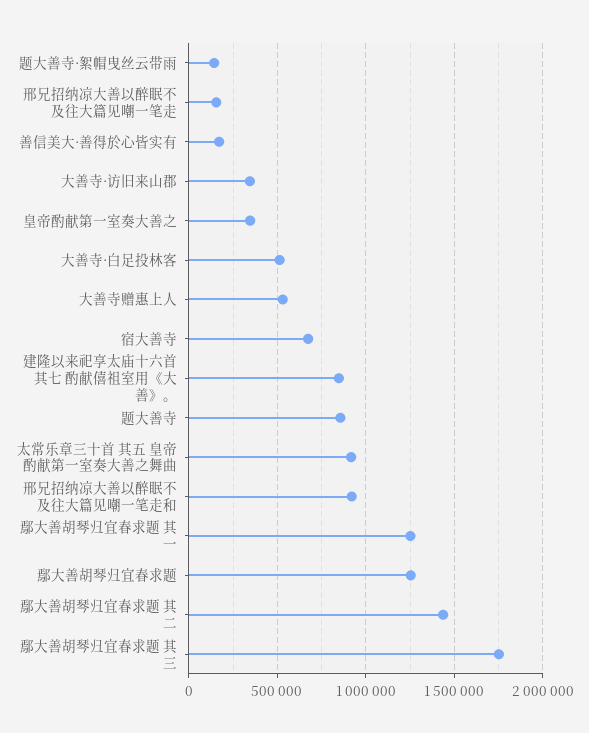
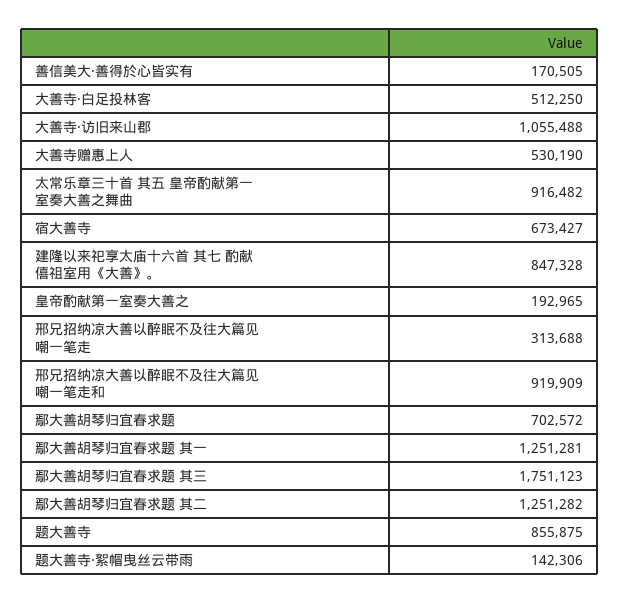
邢兄招纳凉大善以醉眠不及往大篇见嘲一笔走: 150000 -> 313688
大善寺·访旧来山郡: 350000 -> 1055488
皇帝酌献第一室奏大善之: 350000 -> 192965
鄢大善胡琴归宜春求题: 1250000 -> 702572
鄢大善胡琴归宜春求题 其二: 1450000 -> 1251282

